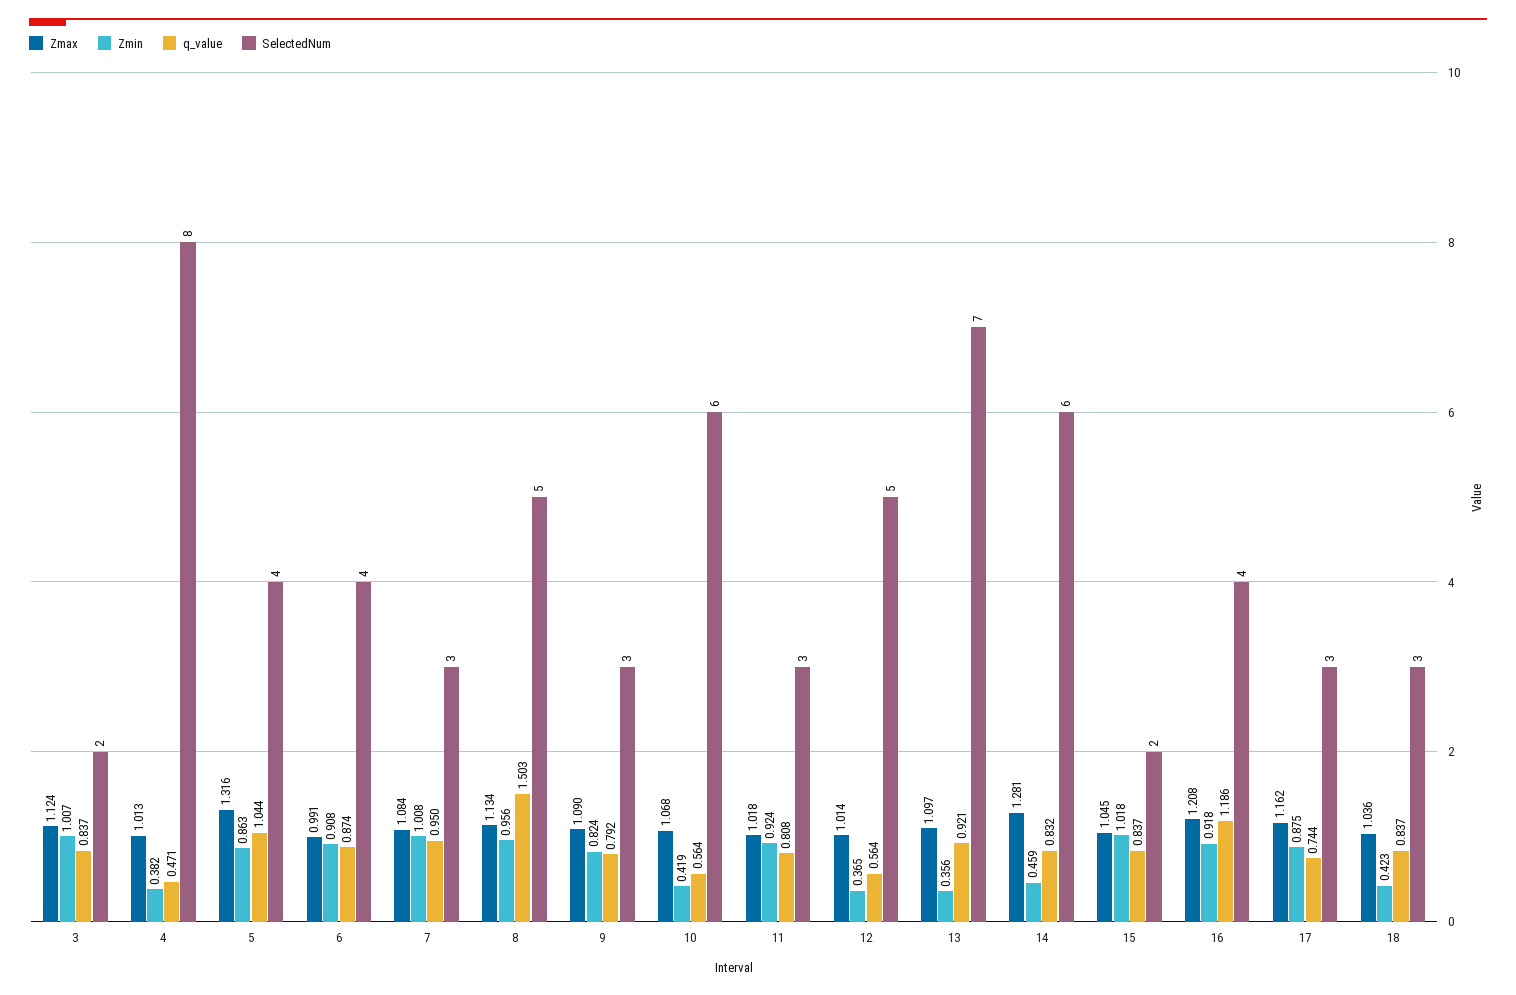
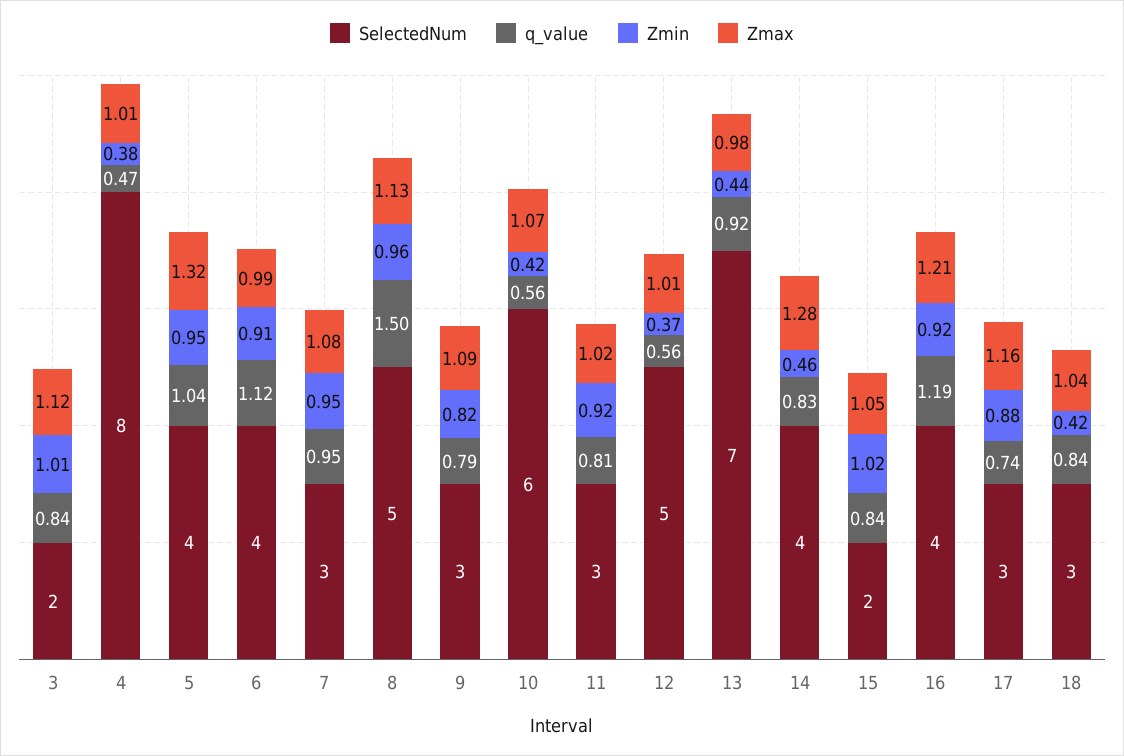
Zmin, 5: 0.863 -> 0.95
q_value, 6: 0.874 -> 1.12
Zmin, 7: 1.008 -> 0.95
Zmax, 13: 1.097 -> 0.98
Zmin, 13: 0.356 -> 0.44
SelectedNum, 14: 6 -> 4

